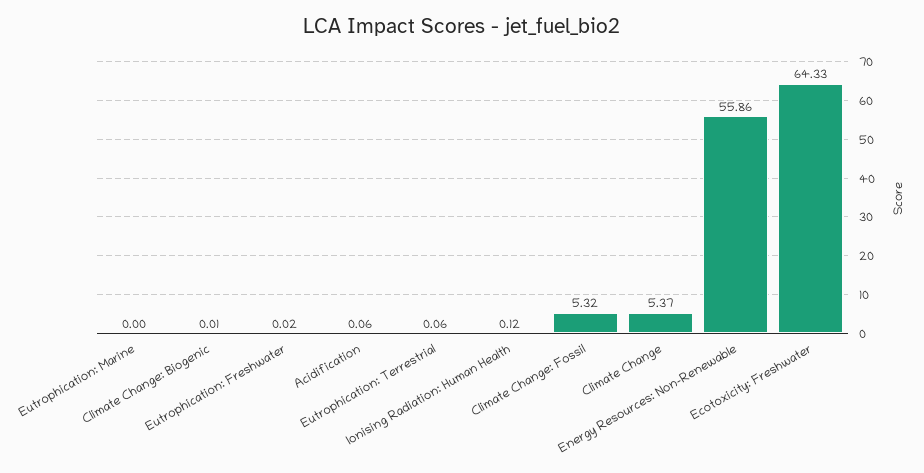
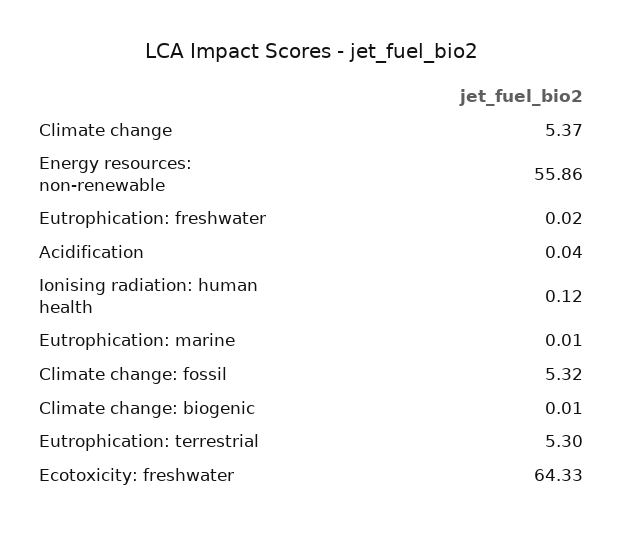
Eutrophication: Marine: 0 -> 0.01
Acidification: 0.06 -> 0.04
Eutrophication: Terrestrial: 0.06 -> 5.3

